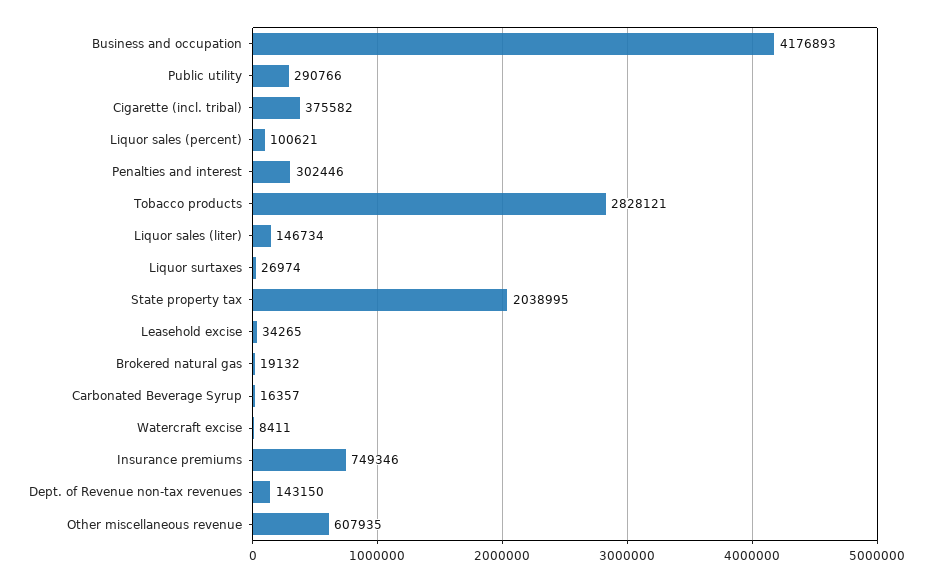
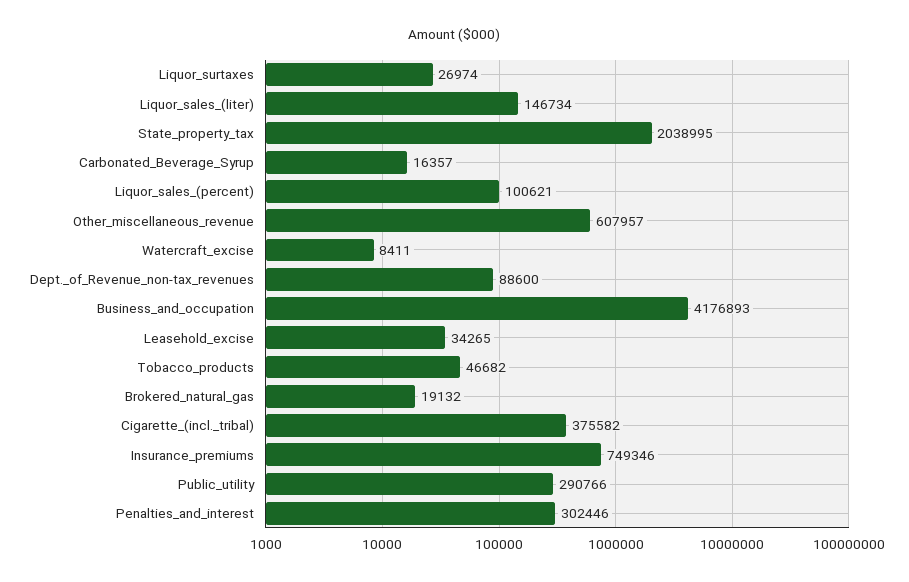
Tobacco products: 2828121 -> 46682
Dept. of Revenue non-tax revenues: 143150 -> 88600
Other miscellaneous revenue: 607935 -> 607957

